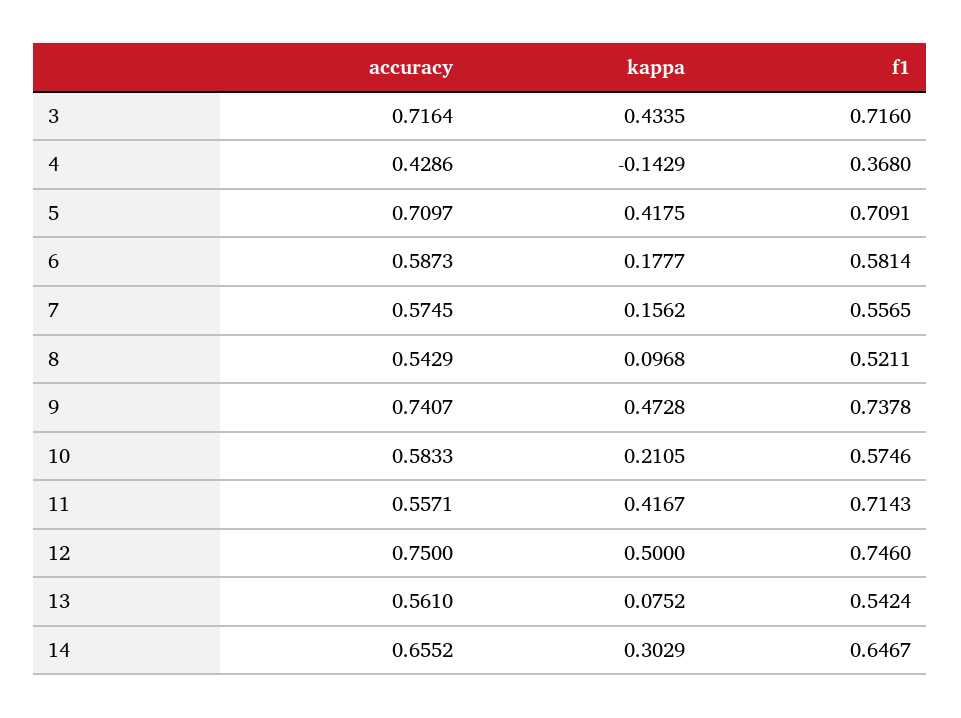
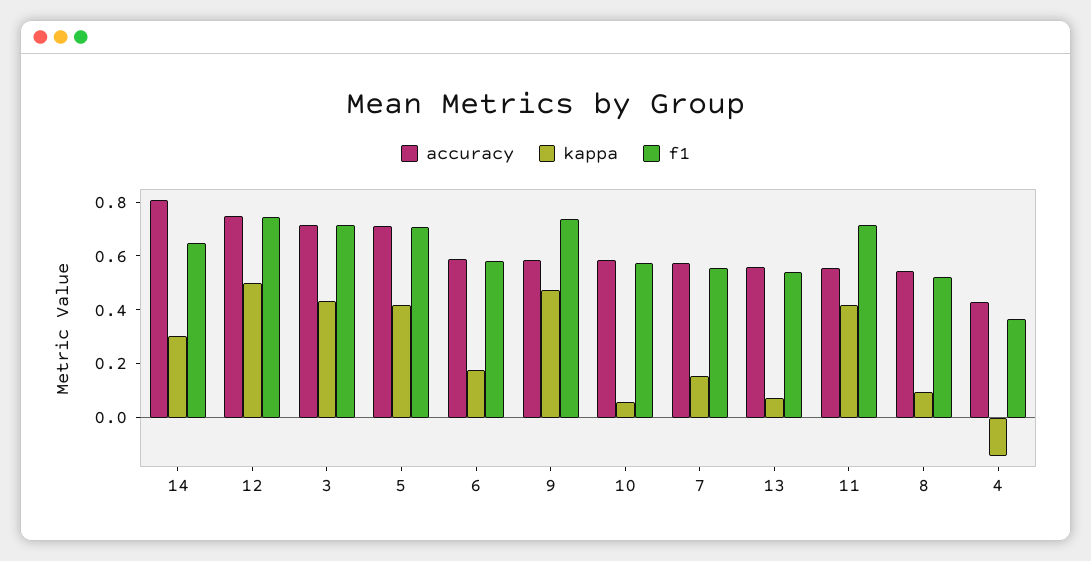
accuracy, 9: 0.7407 -> 0.6
kappa, 10: 0.2105 -> 0.05
accuracy, 14: 0.6552 -> 0.8

